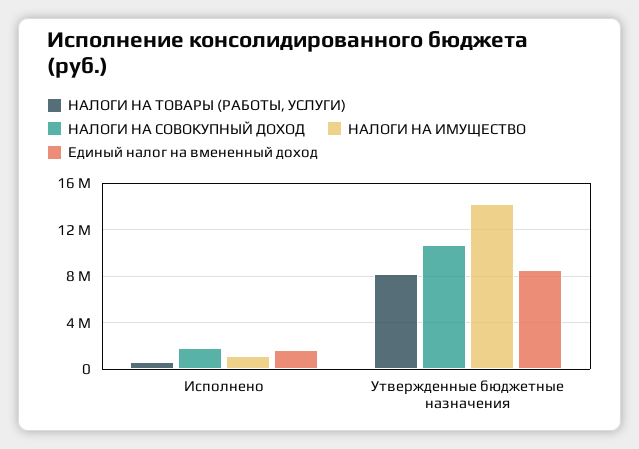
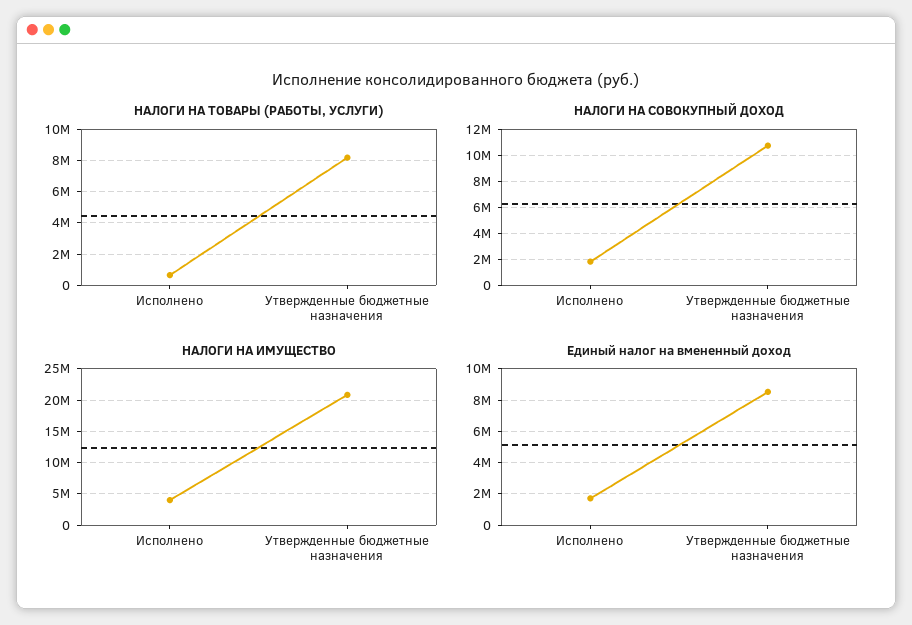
НАЛОГИ НА ИМУЩЕСТВО, Исполнено: 1000000 -> 4000000
НАЛОГИ НА ИМУЩЕСТВО, Утвержденные бюджетные назначения: 14000000 -> 21000000

